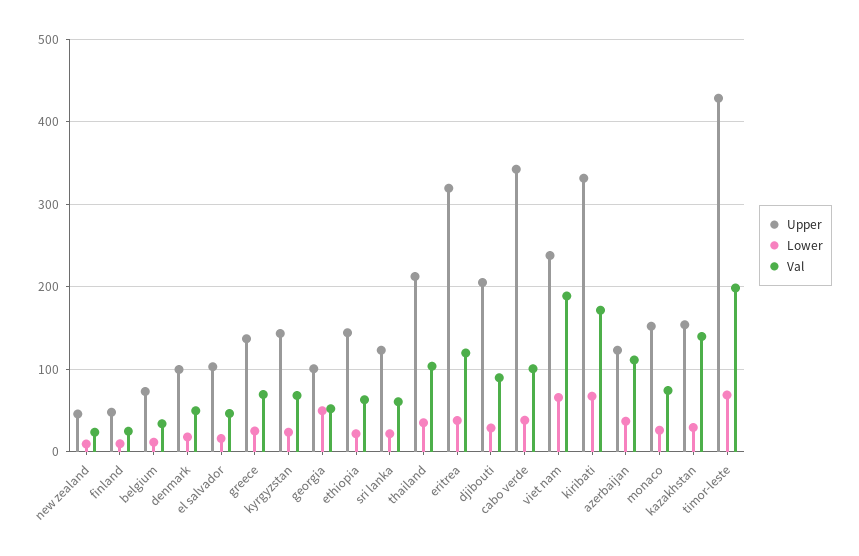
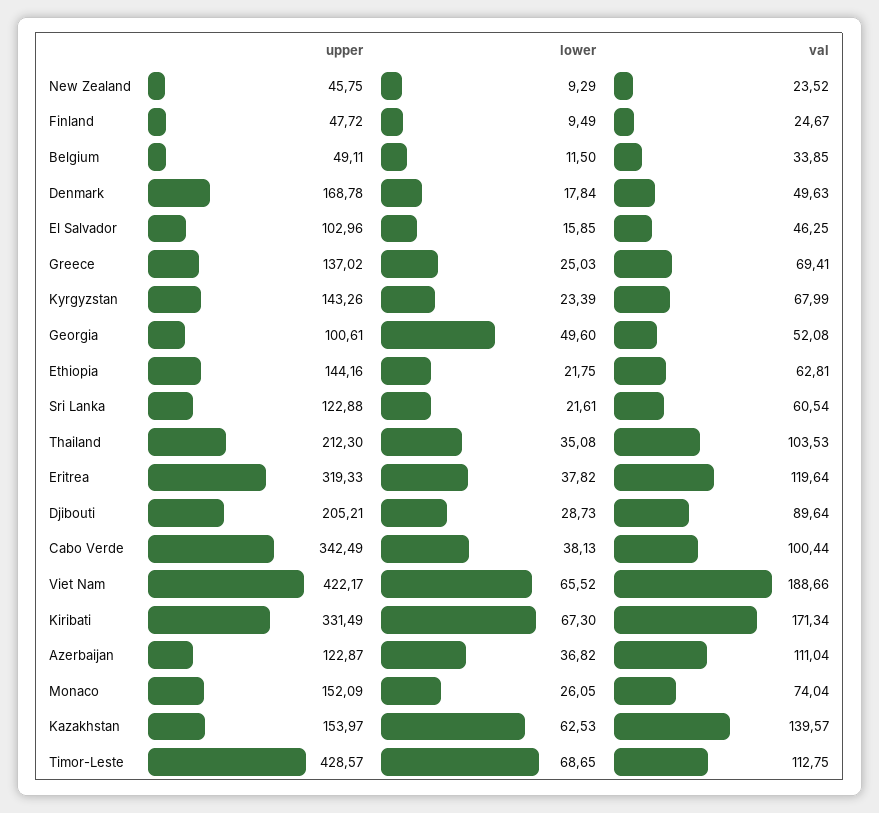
Upper, belgium: 70 -> 49.11
Upper, denmark: 100 -> 168.78
Upper, viet nam: 240 -> 422.17
Lower, kazakhstan: 30 -> 62.53
Val, timor-leste: 200 -> 112.75

